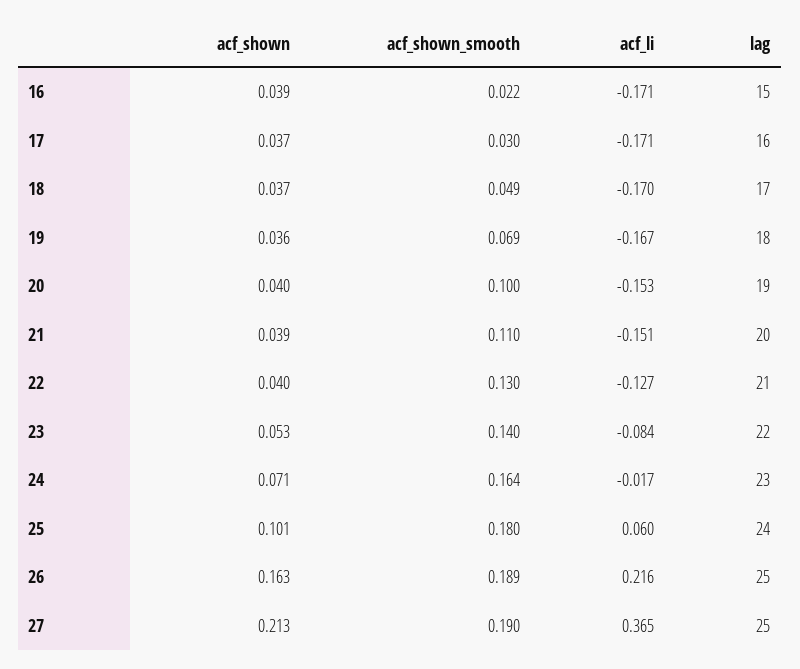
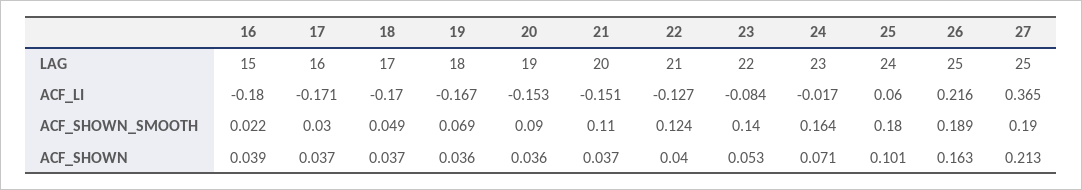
acf_li, 16: -0.171 -> -0.18
acf_shown, 20: 0.04 -> 0.036
acf_shown_smooth, 20: 0.1 -> 0.09
acf_shown, 21: 0.039 -> 0.037
acf_shown_smooth, 22: 0.13 -> 0.124

